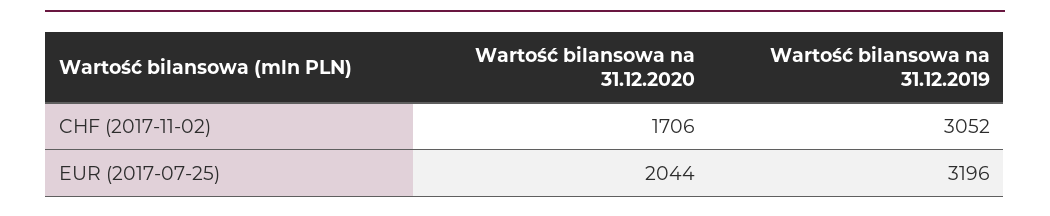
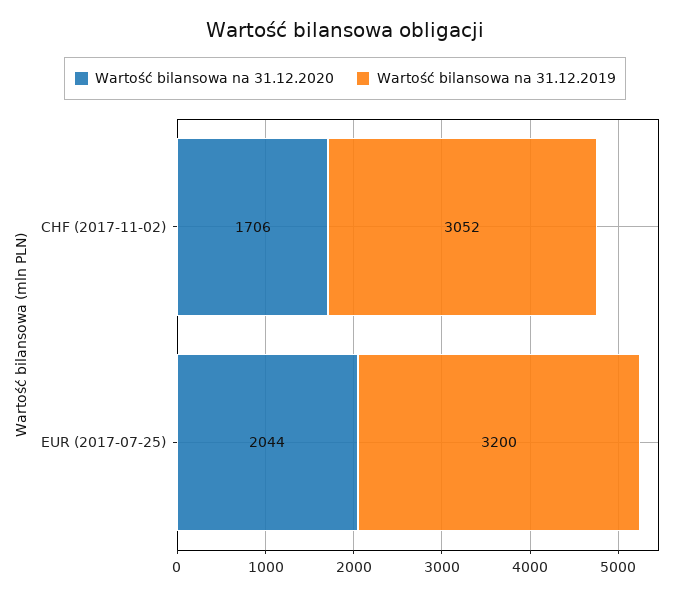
Wartość bilansowa na 31.12.2019, EUR (2017-07-25): 3196 -> 3200

